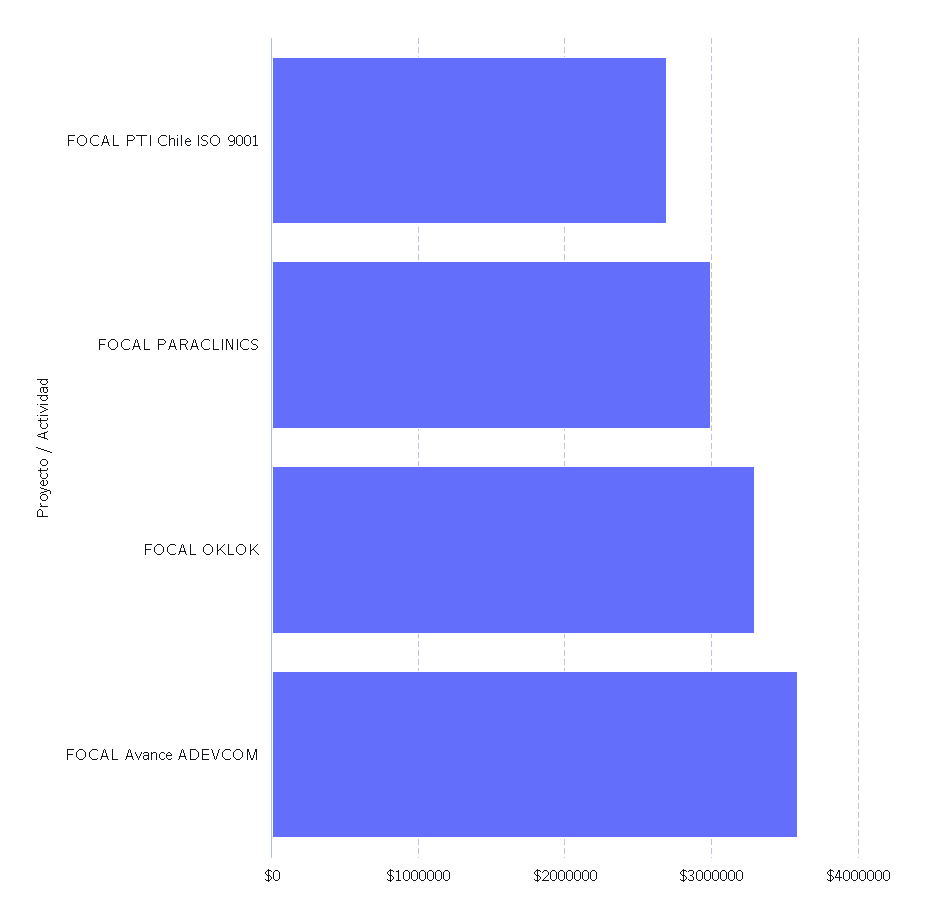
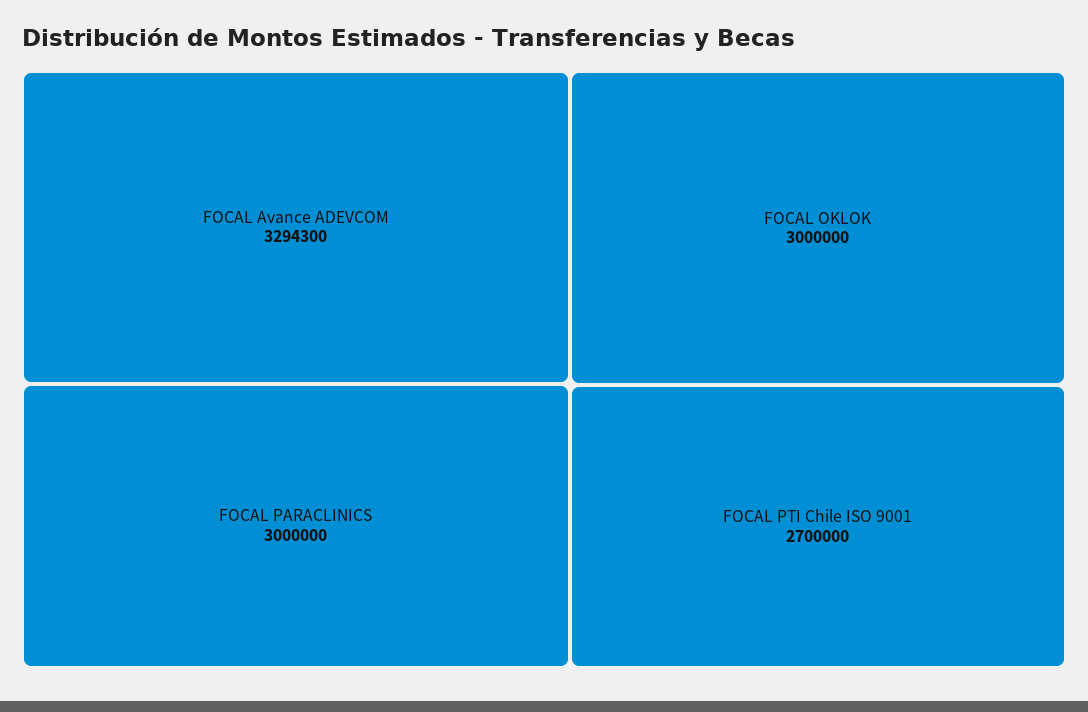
FOCAL OKLOK: 3300000 -> 3000000
FOCAL Avance ADEVCOM: 3600000 -> 3294300

